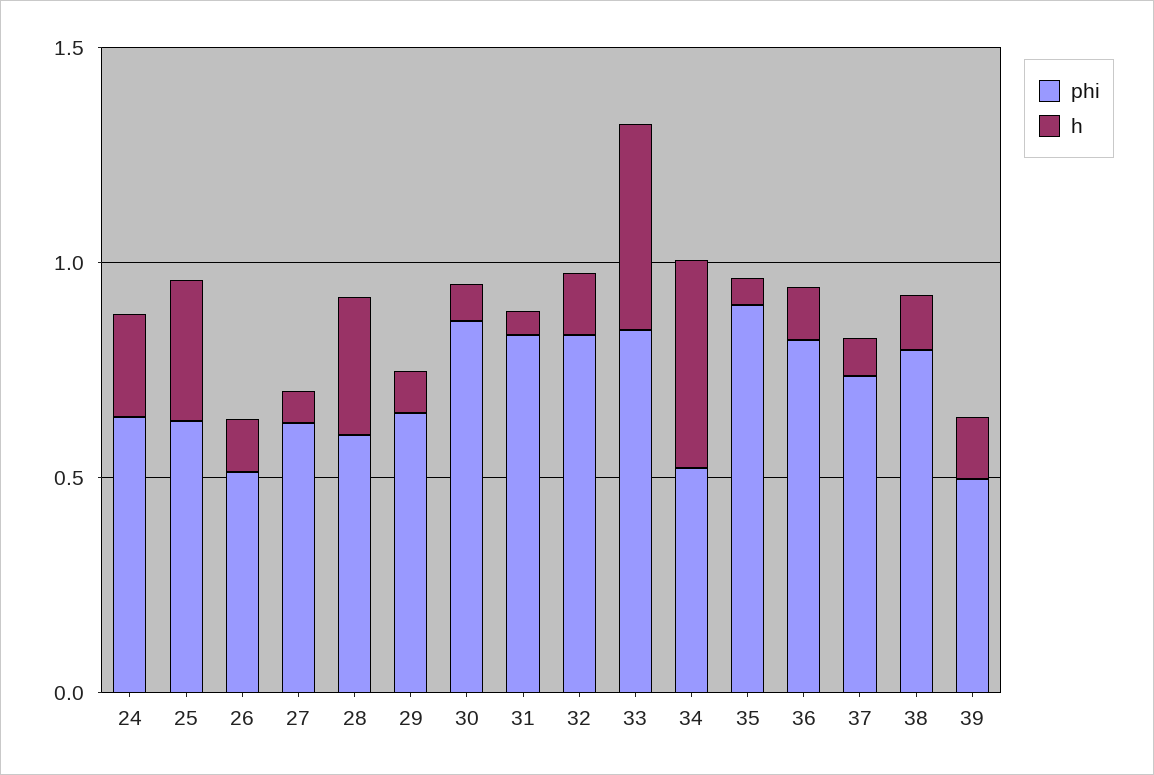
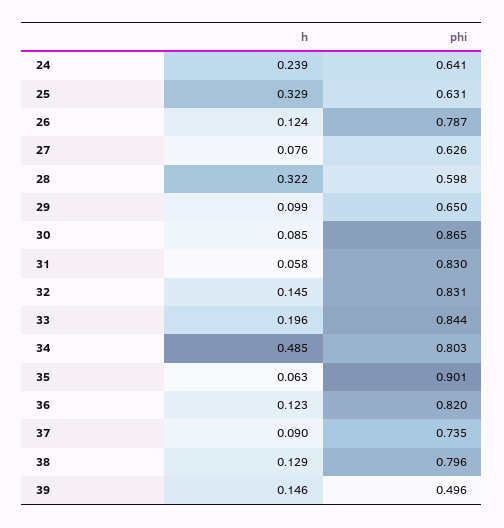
phi, 26: 0.5 -> 0.787
h, 33: 0.5 -> 0.196
phi, 34: 0.5 -> 0.803

